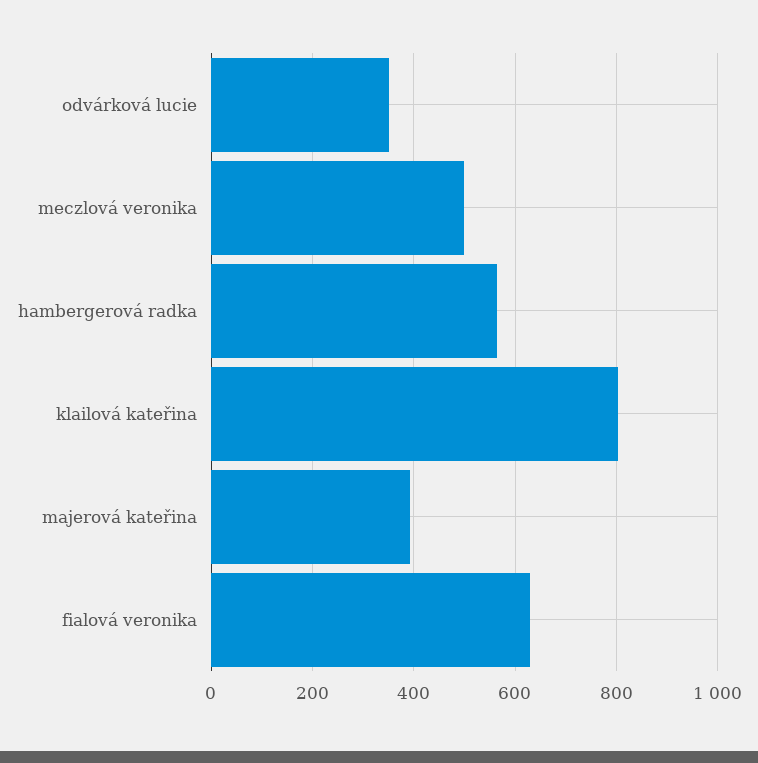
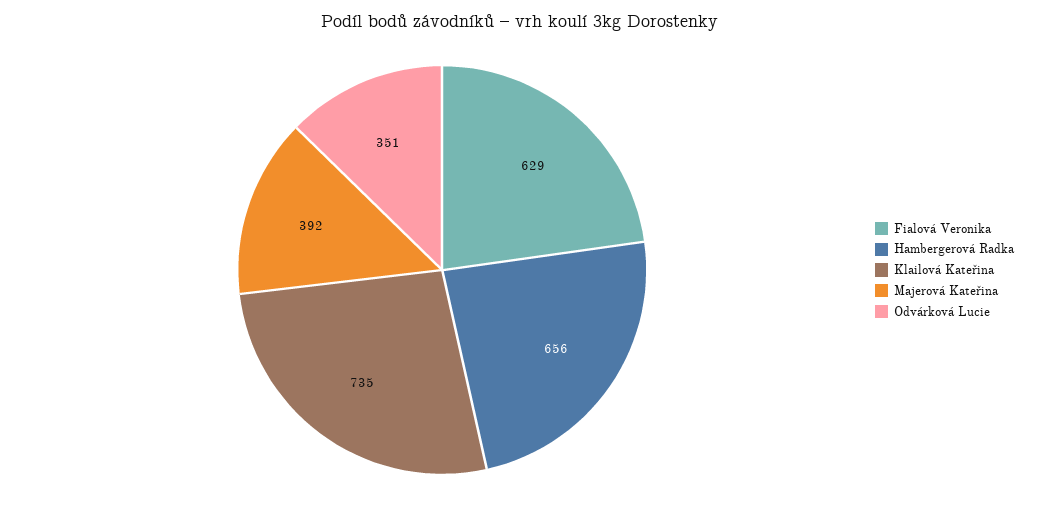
meczlová veronika: 500 -> none
hambergerová radka: 560 -> 656
klailová kateřina: 800 -> 735

